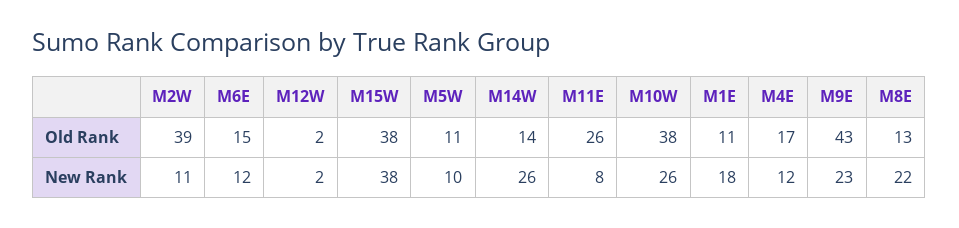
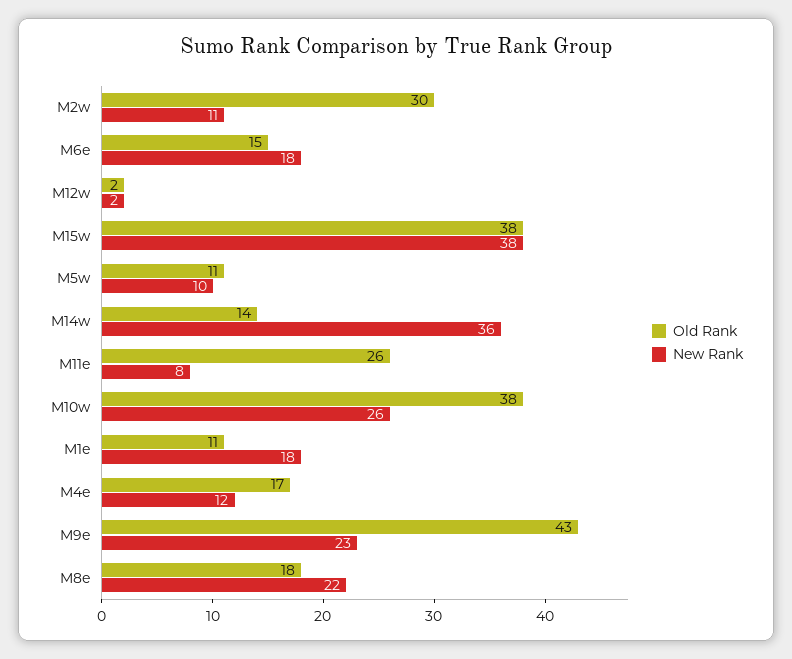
Old Rank, M2W: 39 -> 30
Old Rank, M8E: 13 -> 18
New Rank, M6E: 12 -> 18
New Rank, M14W: 26 -> 36

